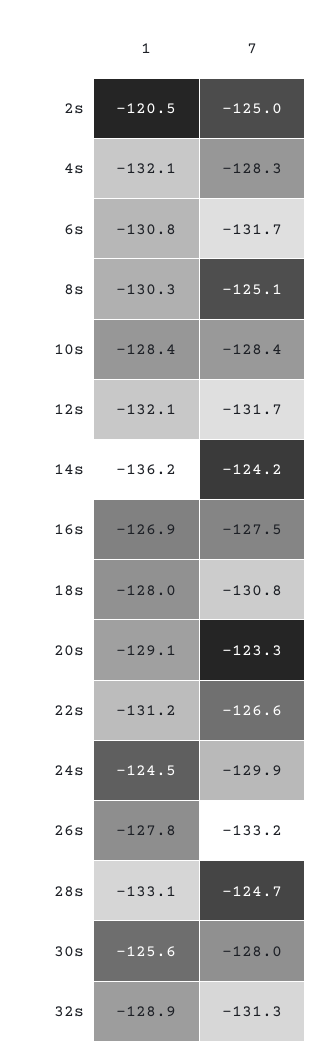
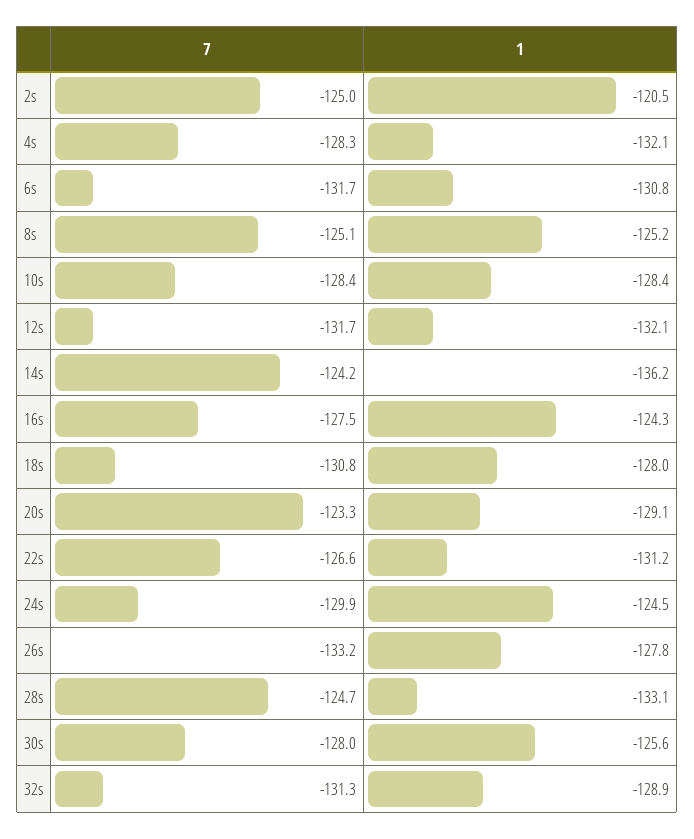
1, 8s: -130.3 -> -125.2
1, 16s: -126.9 -> -124.3

